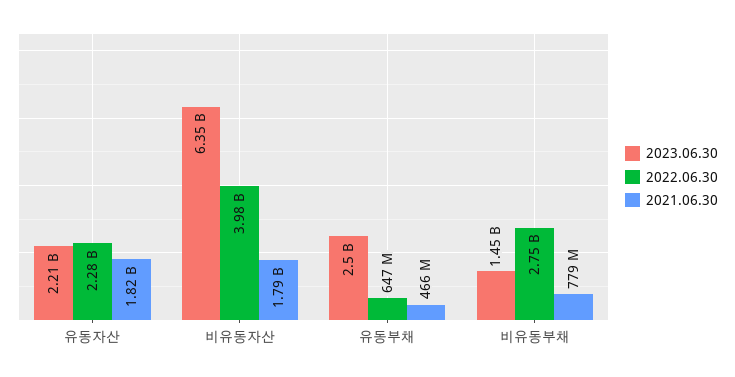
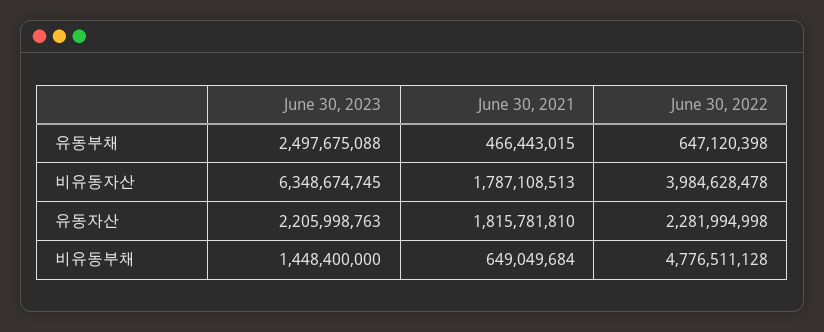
2022.06.30, 비유동부채: 2750000000 -> 4776511128
2021.06.30, 비유동부채: 779000000 -> 649049684

